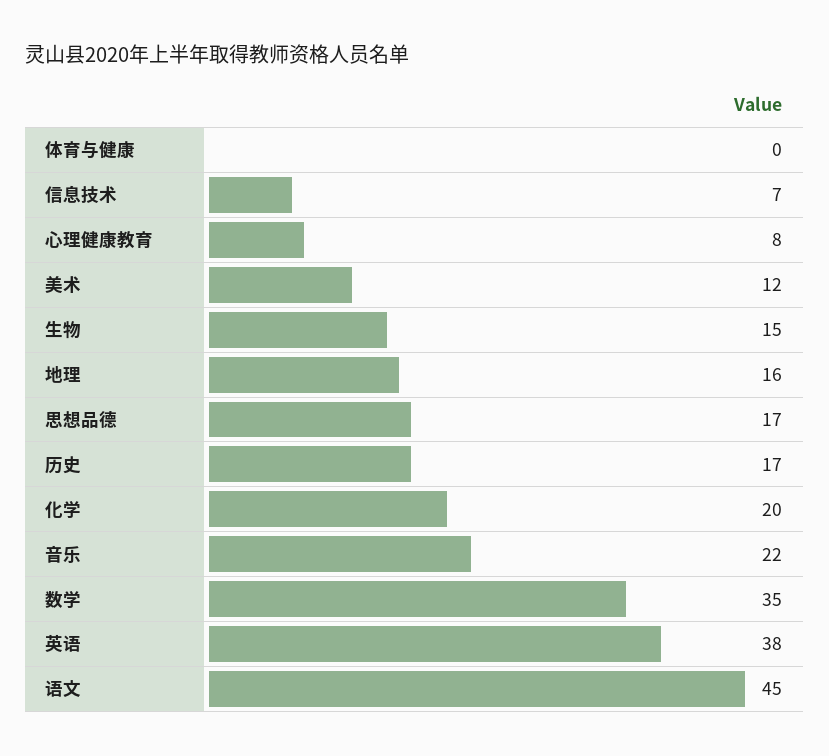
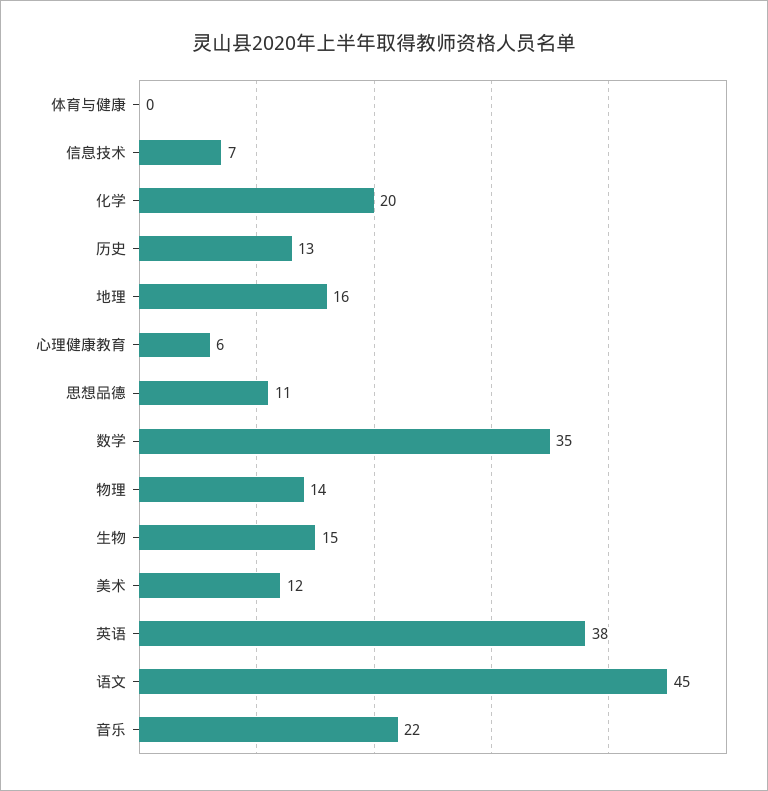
心理健康教育: 8 -> 6
思想品德: 17 -> 11
历史: 17 -> 13
物理: none -> 14

